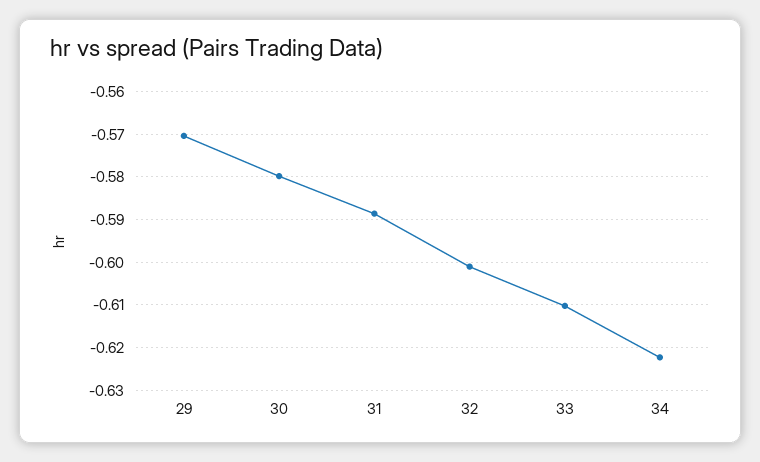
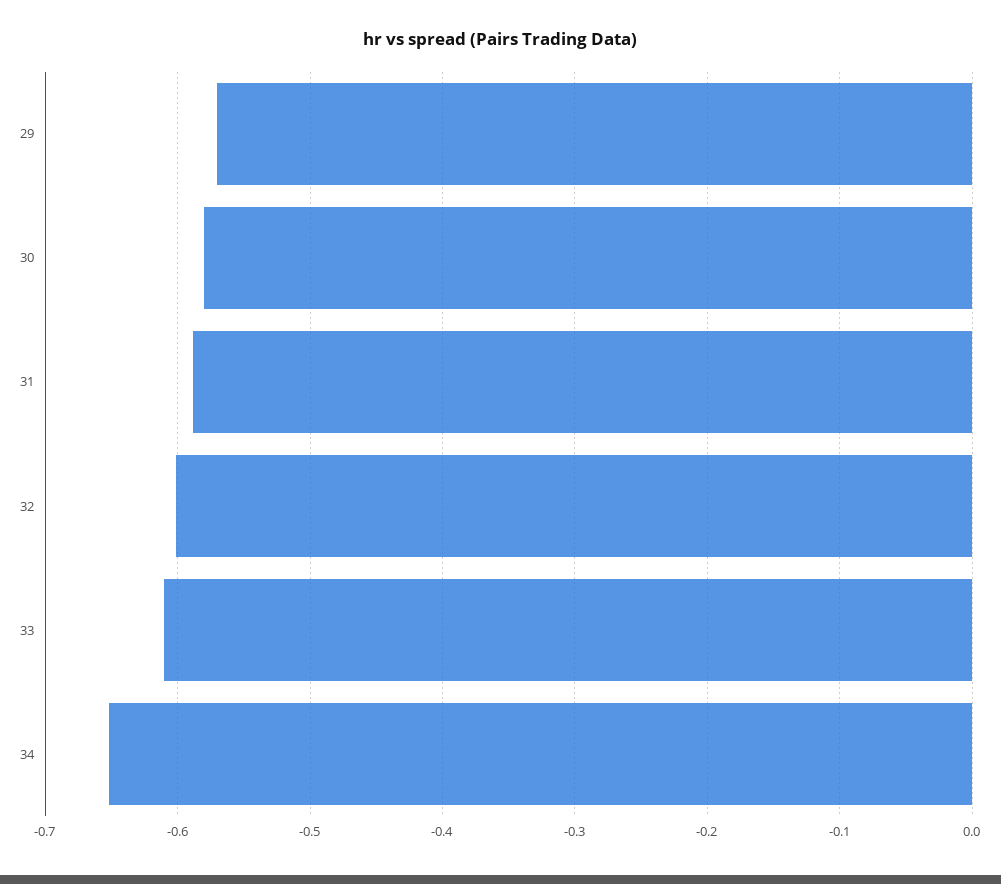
34: -0.622 -> -0.65

